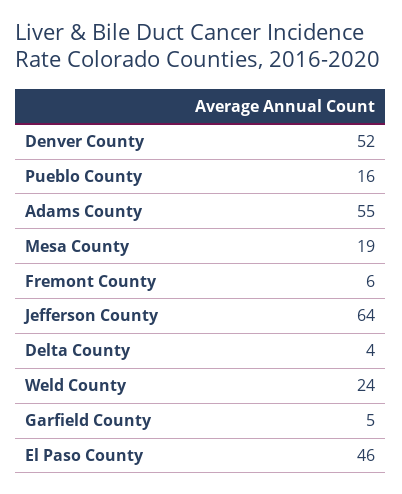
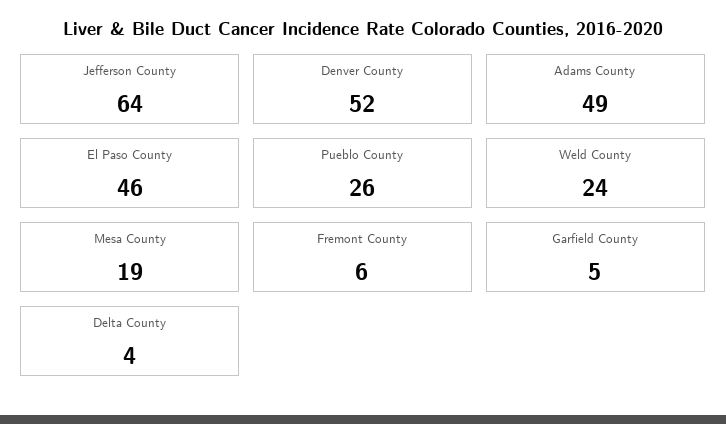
Pueblo County: 16 -> 26
Adams County: 55 -> 49

